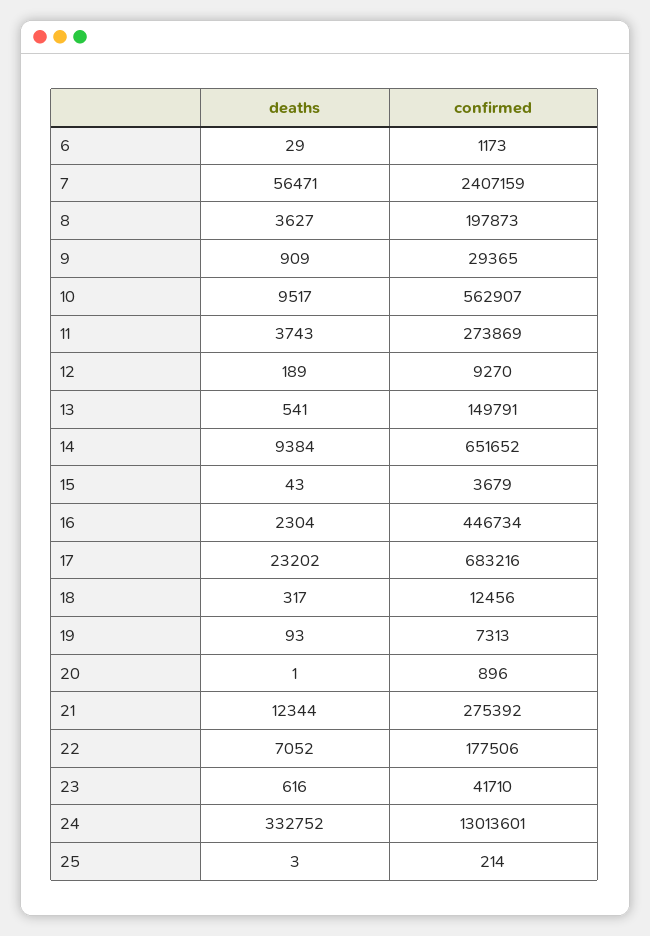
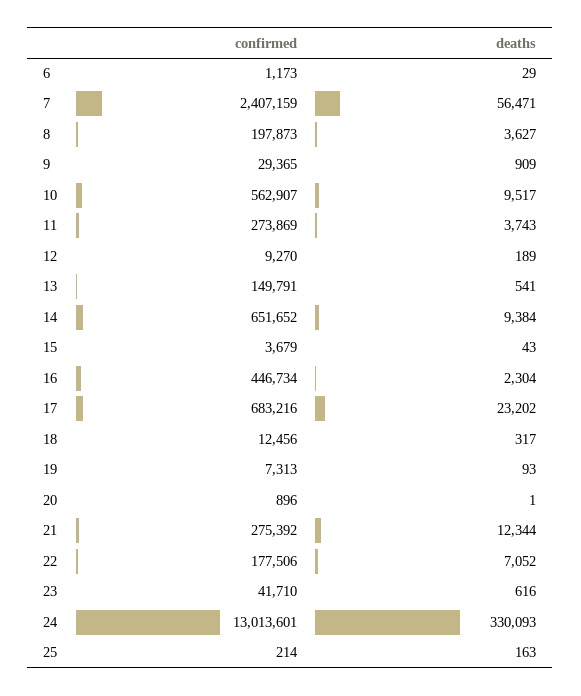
deaths, 24: 332752 -> 330093
deaths, 25: 3 -> 163

